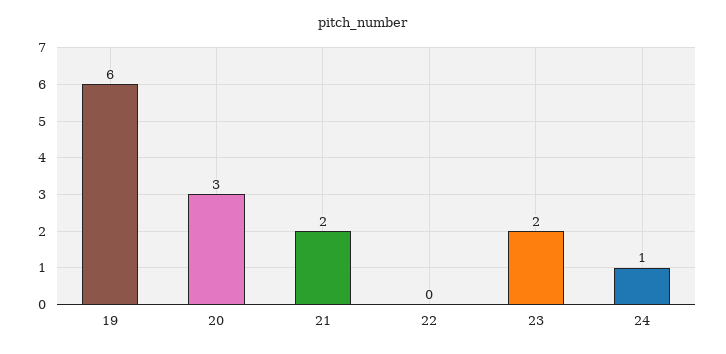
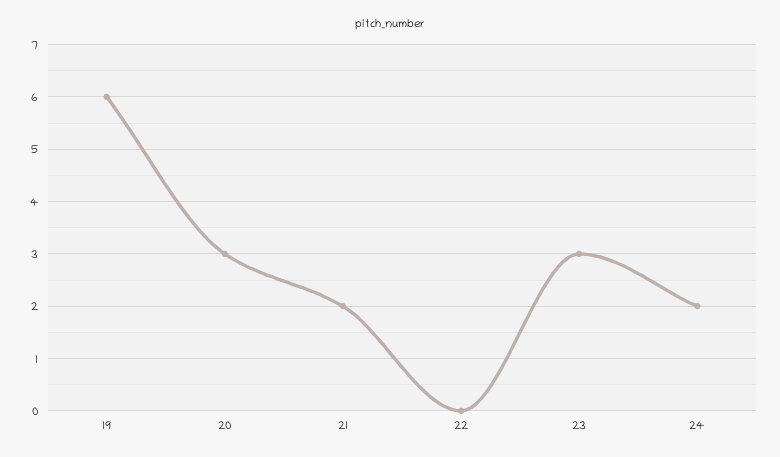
23: 2 -> 3
24: 1 -> 2

